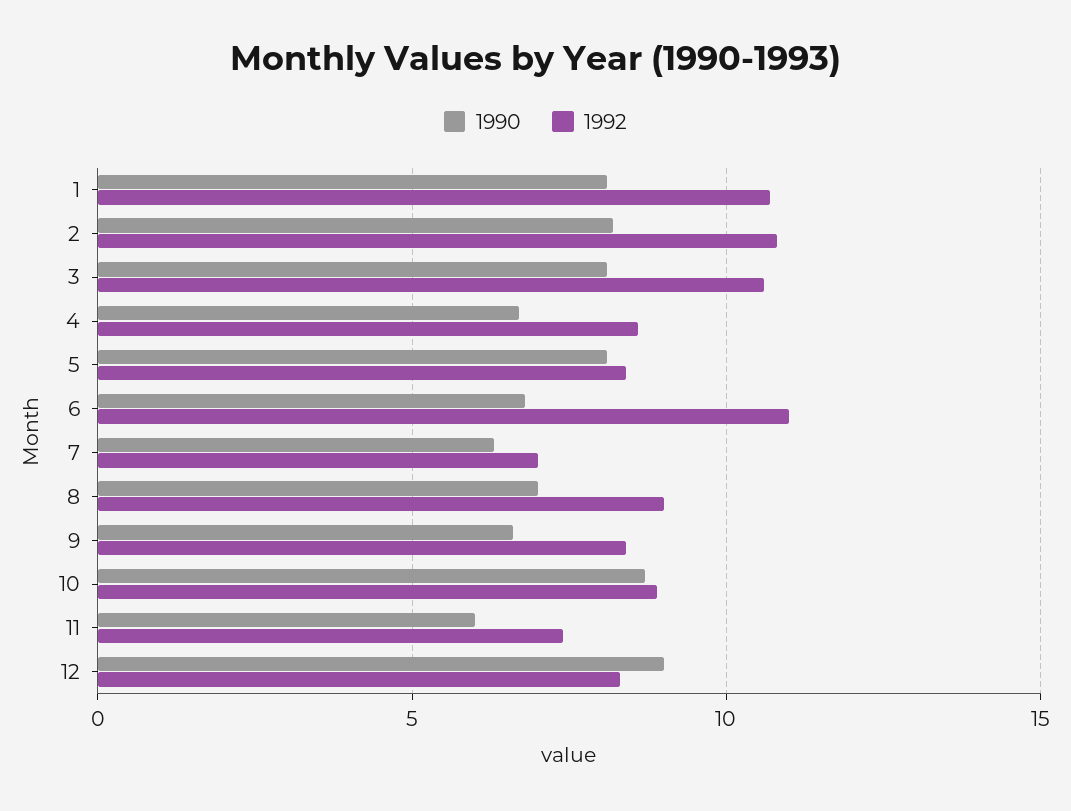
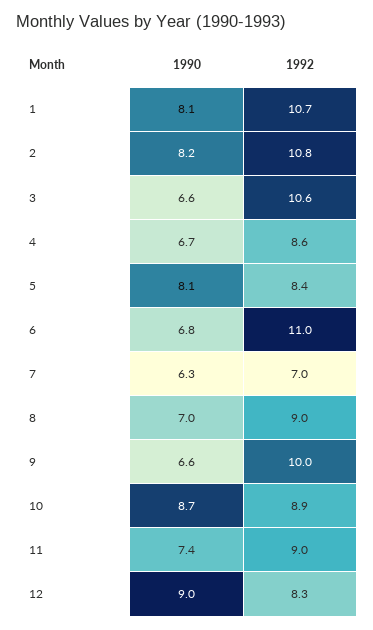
1990, 3: 8 -> 6.6
1992, 9: 8.5 -> 10
1990, 11: 6 -> 7.4
1992, 11: 7.5 -> 9

